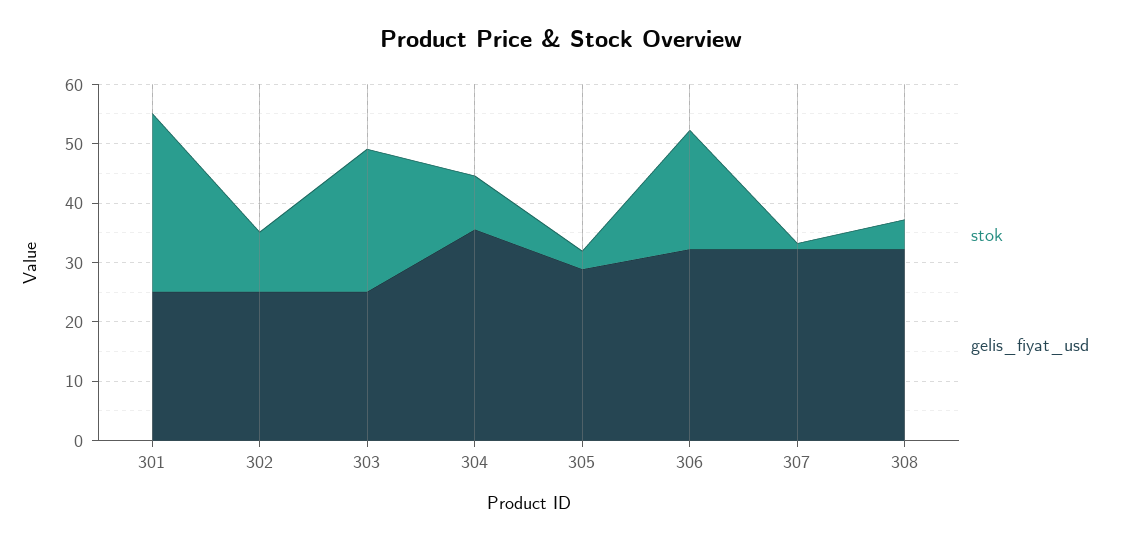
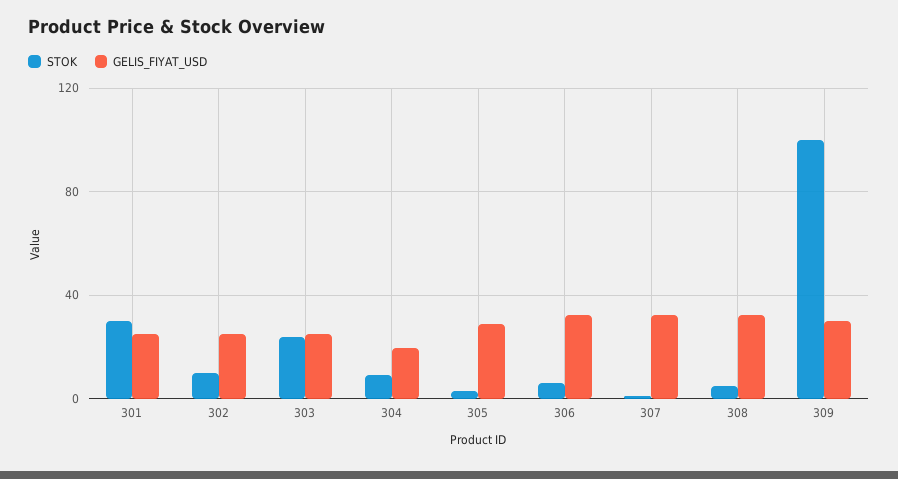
gelis_fiyat_usd, 304: 36 -> 20
stok, 306: 20 -> 5
stok, 309: none -> 100
gelis_fiyat_usd, 309: none -> 30

